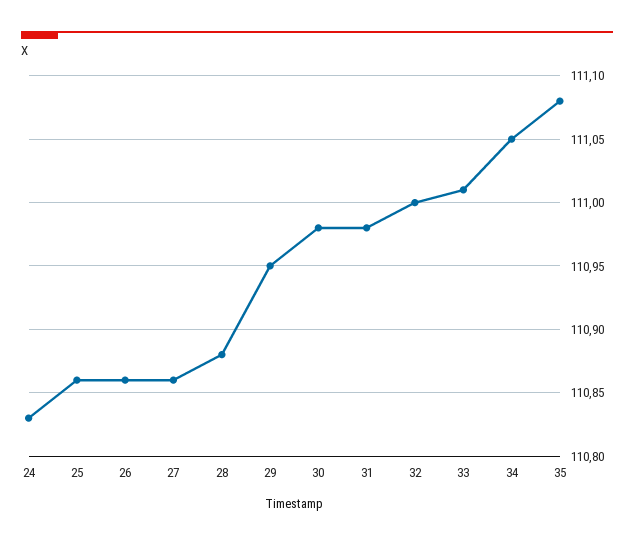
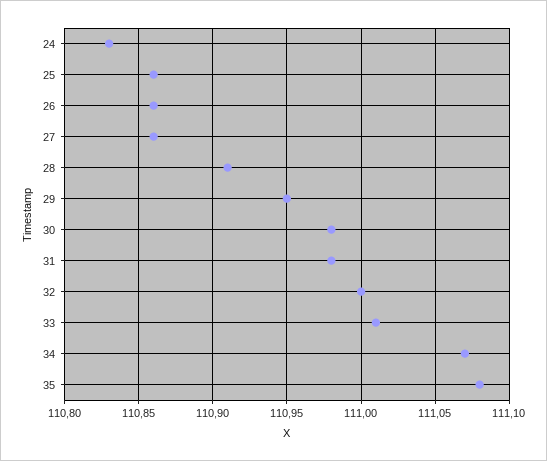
28: 110.88 -> 110.91
34: 111.05 -> 111.07

